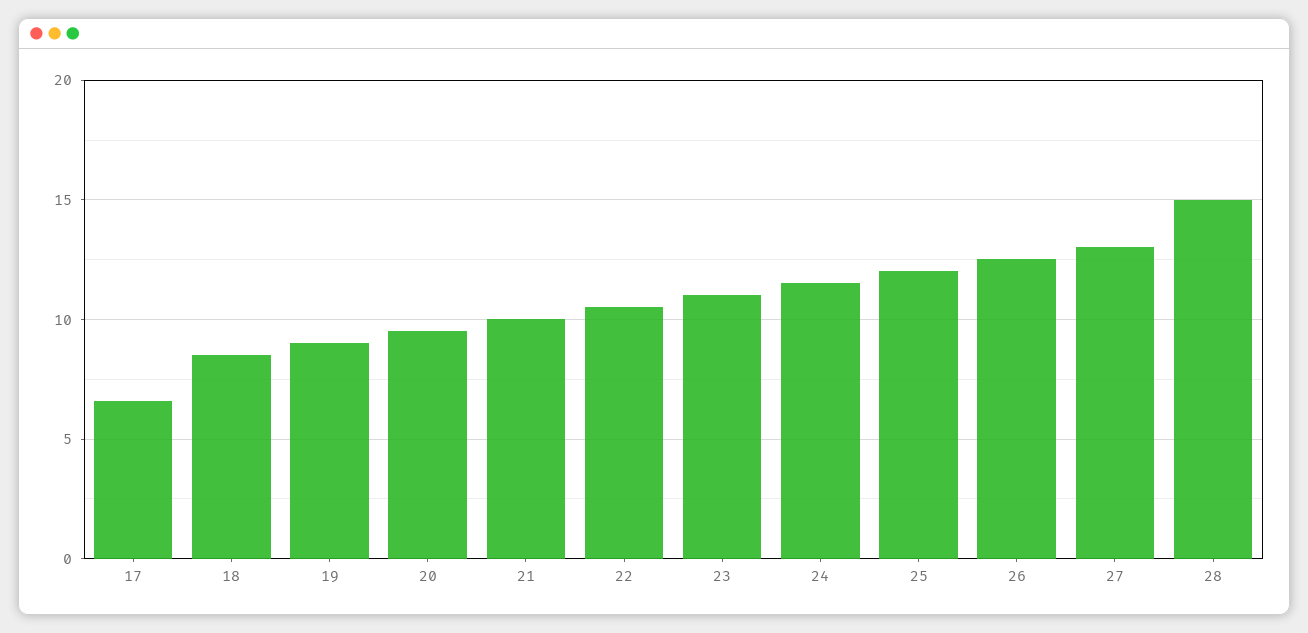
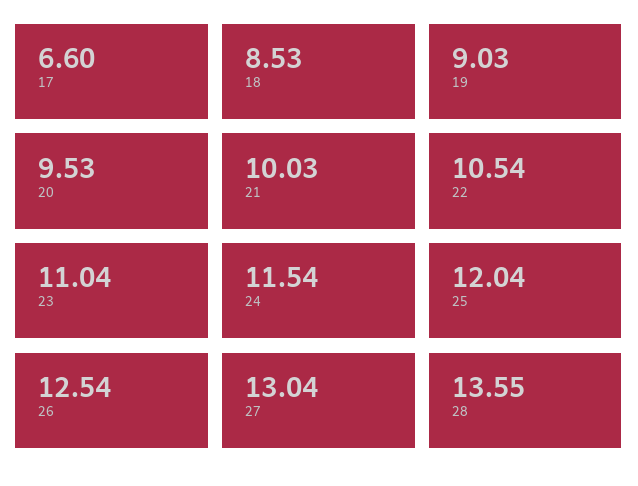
28: 15 -> 13.55

